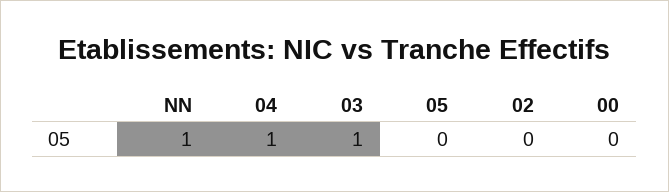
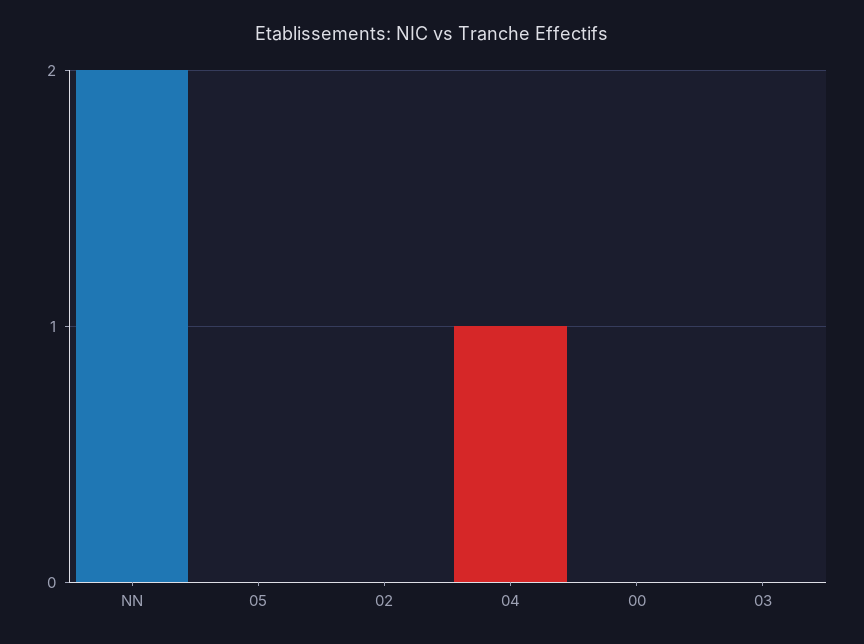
NN: 1 -> 2
03: 1 -> 0

